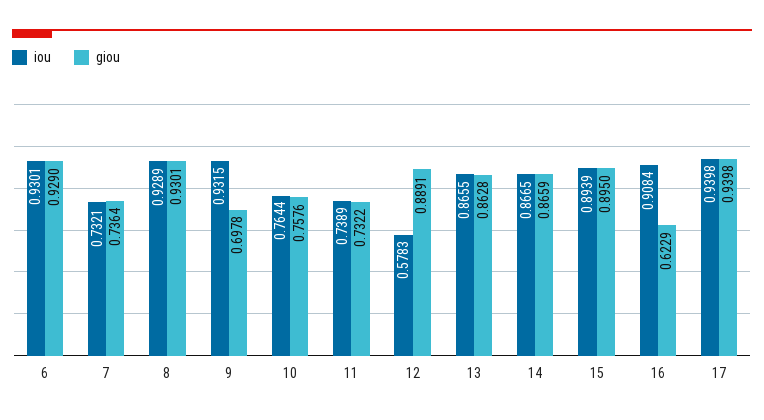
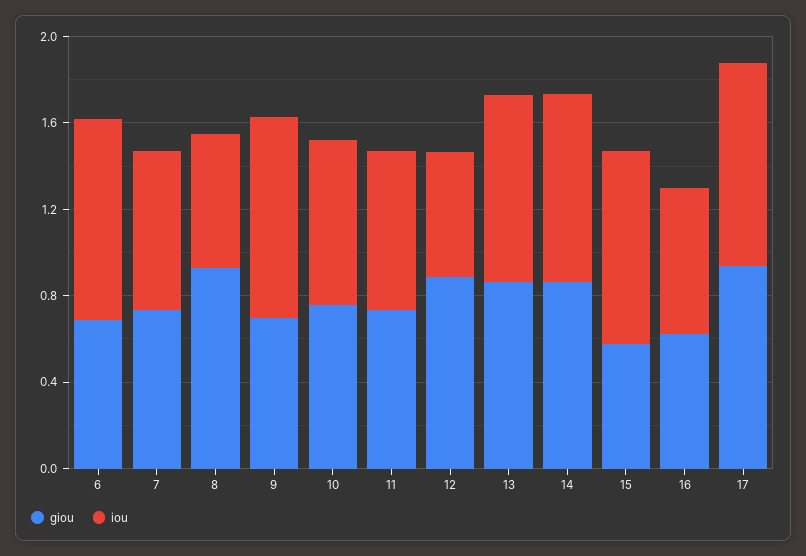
giou, 6: 0.929 -> 0.7
iou, 8: 0.9289 -> 0.6
giou, 15: 0.895 -> 0.6
iou, 16: 0.9084 -> 0.7

